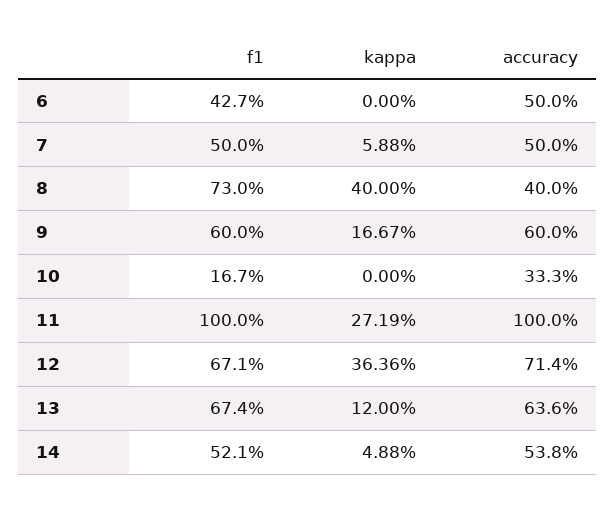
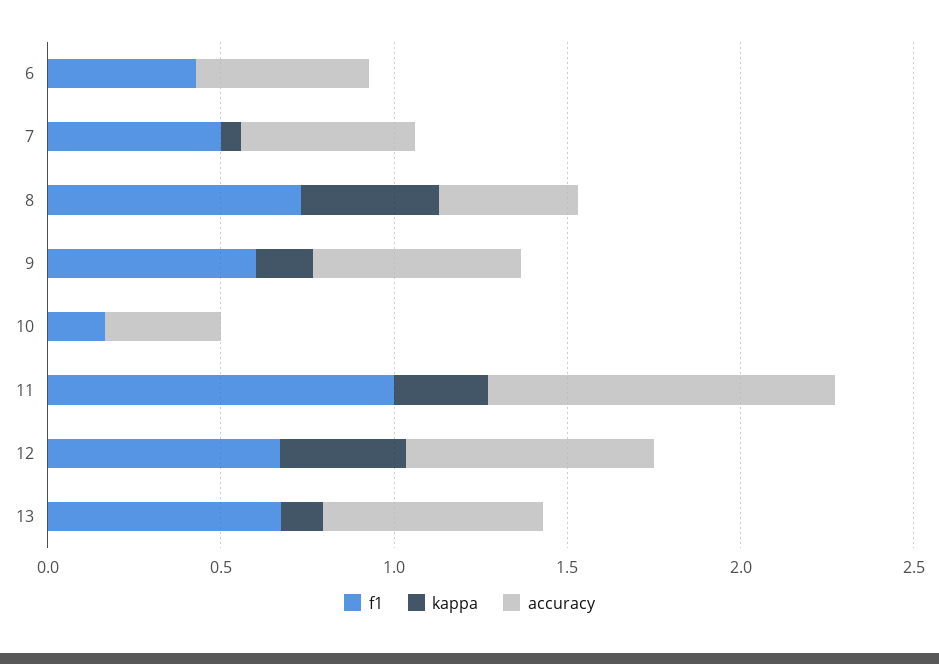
f1, 14: 0.521 -> none
kappa, 14: 0.0488 -> none
accuracy, 14: 0.538 -> none

